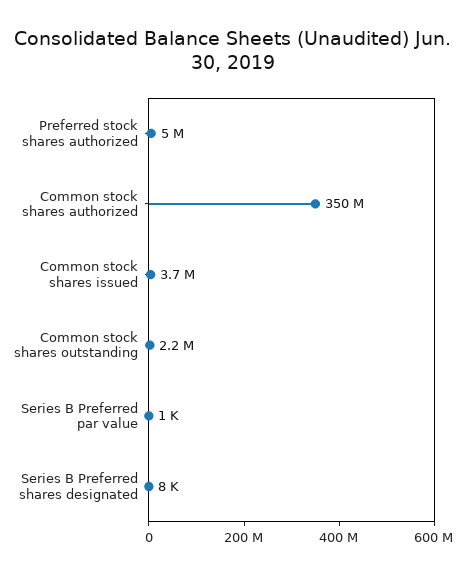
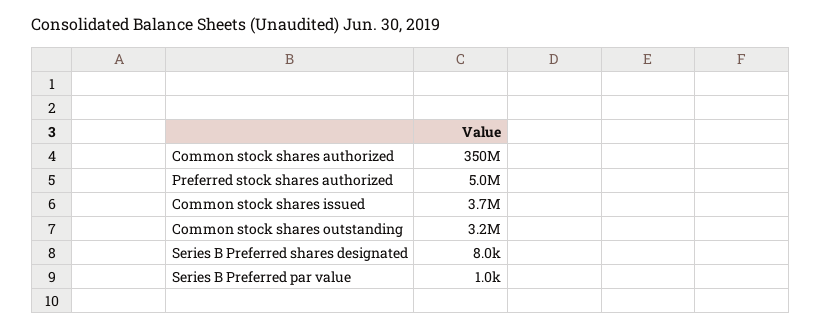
Common stock shares outstanding: 2200000 -> 3200000

